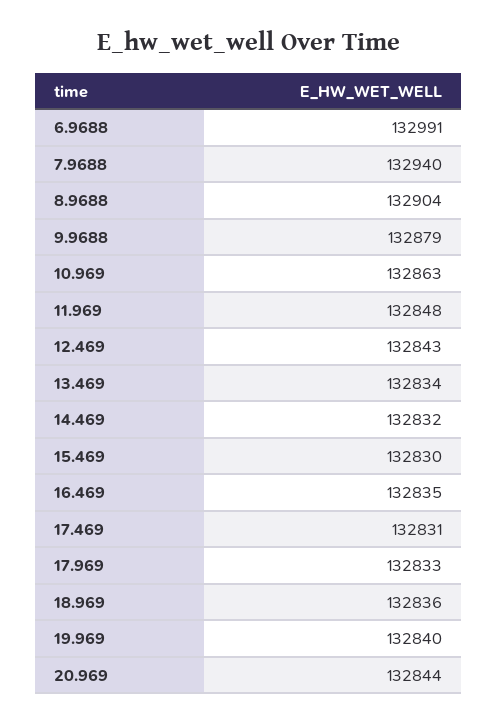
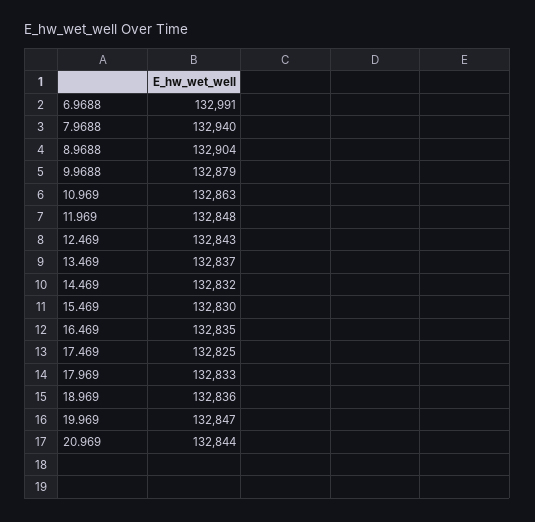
13.469: 132834 -> 132837
17.469: 132831 -> 132825
19.969: 132840 -> 132847

